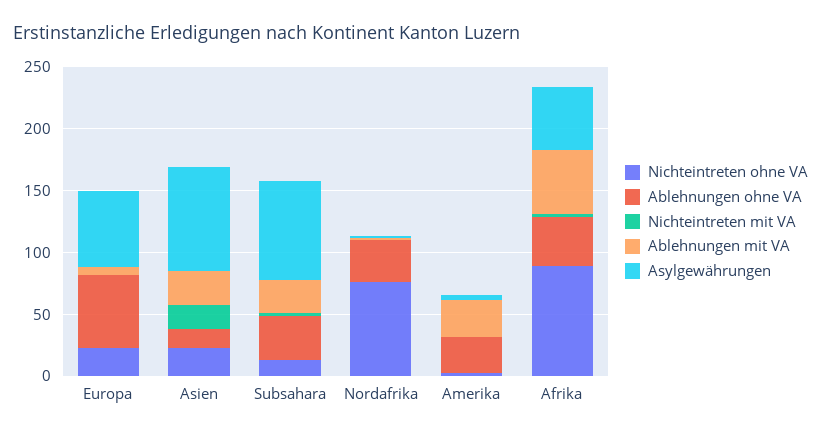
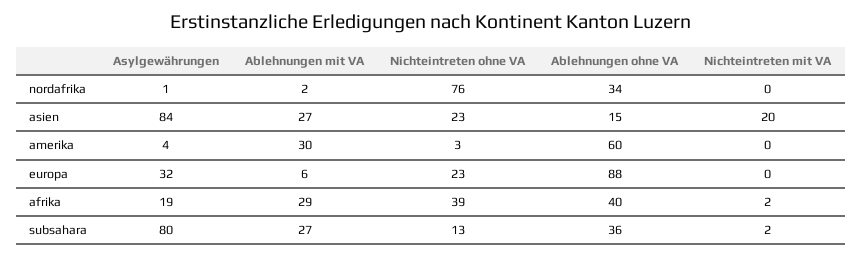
Ablehnungen ohne VA, Europa: 60 -> 88
Asylgewährungen, Europa: 60 -> 32
Ablehnungen ohne VA, Amerika: 30 -> 60
Nichteintreten ohne VA, Afrika: 90 -> 39
Ablehnungen mit VA, Afrika: 50 -> 29
Asylgewährungen, Afrika: 50 -> 19

